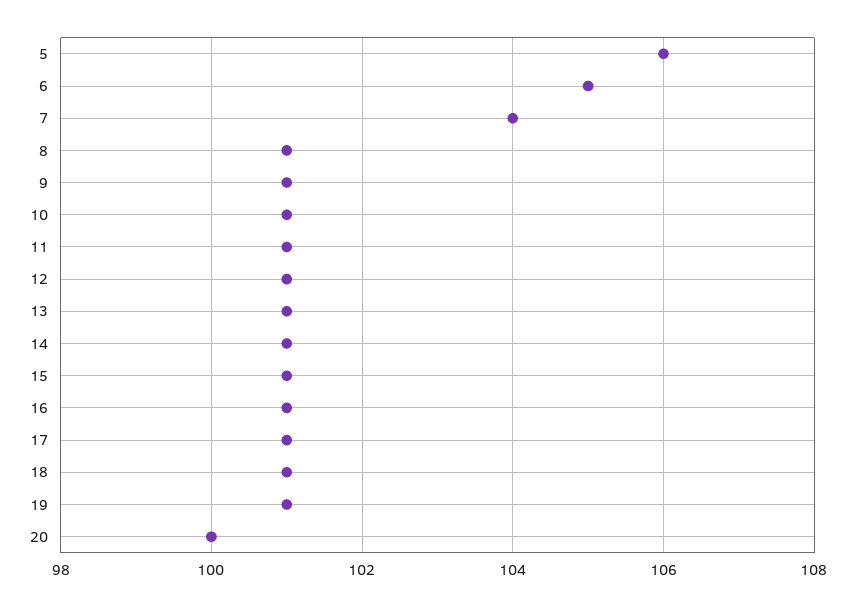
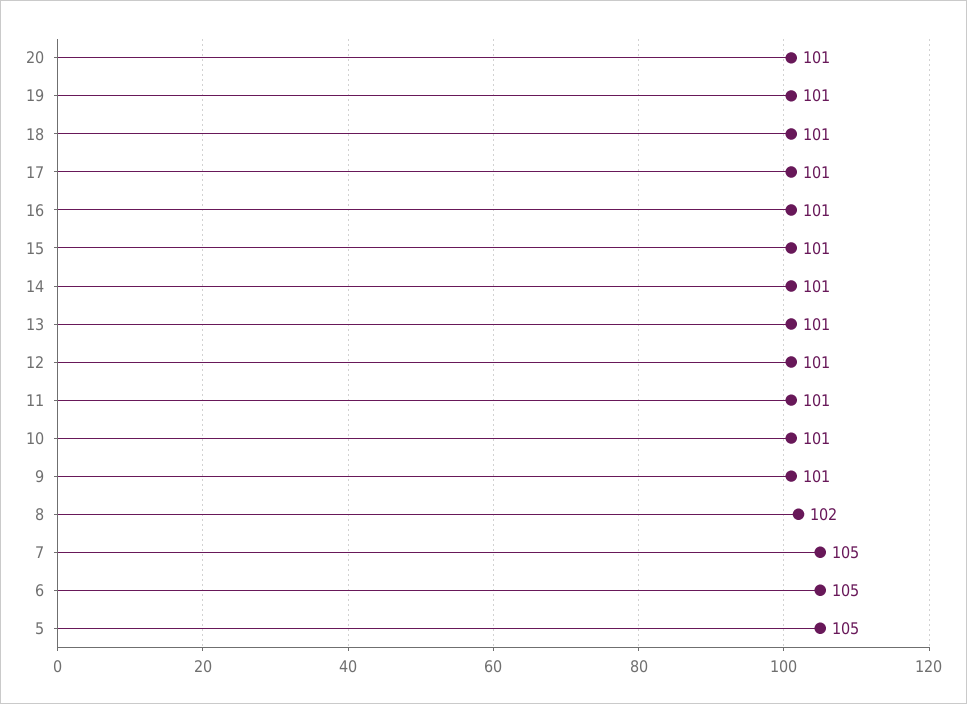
5: 106 -> 105
7: 104 -> 105
8: 101 -> 102
20: 100 -> 101

